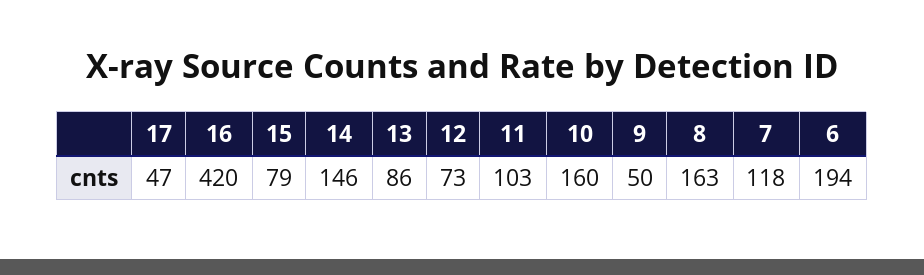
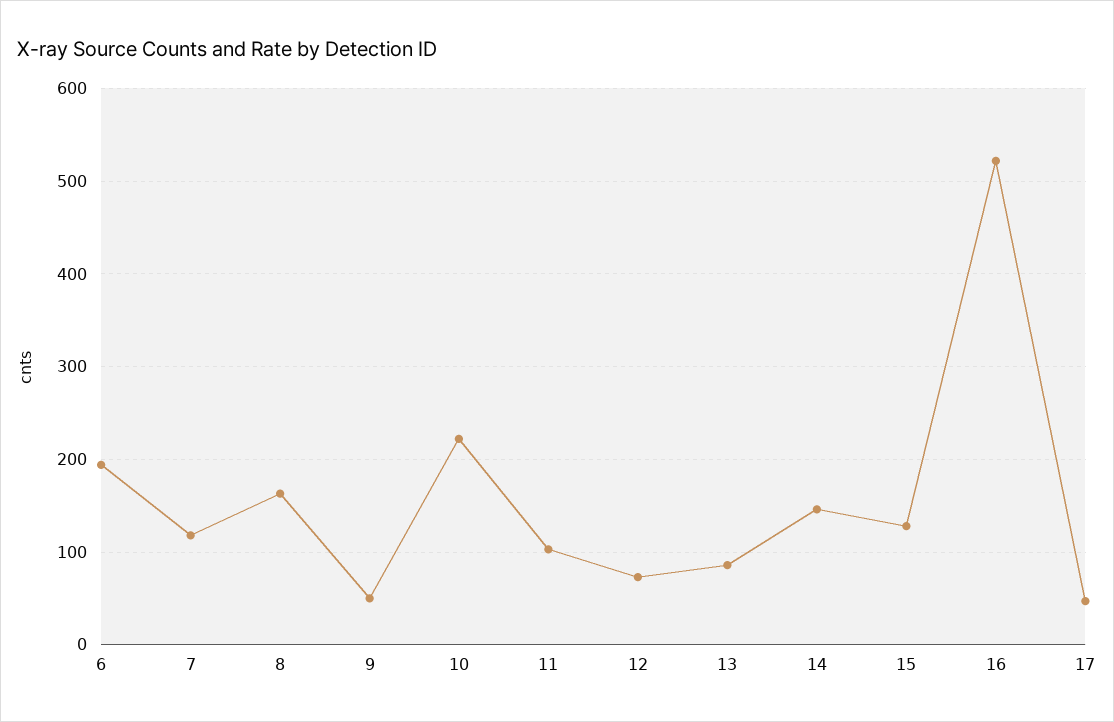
16: 420 -> 520
15: 79 -> 130
10: 160 -> 220

